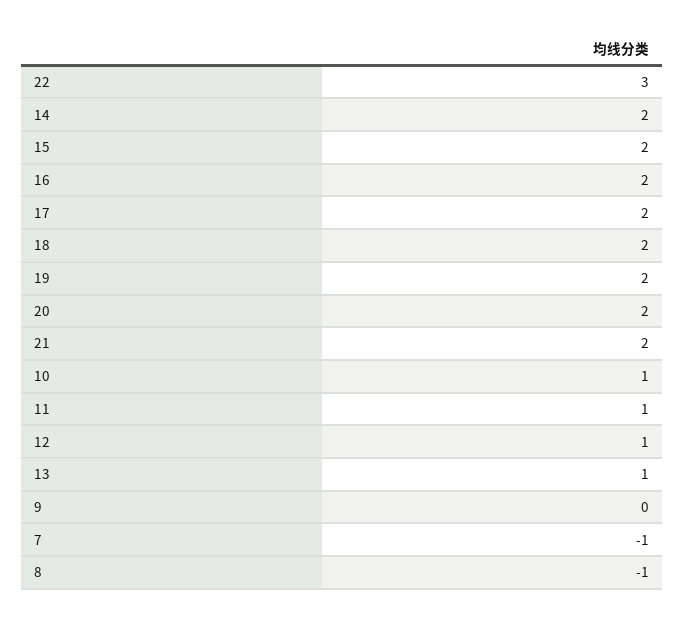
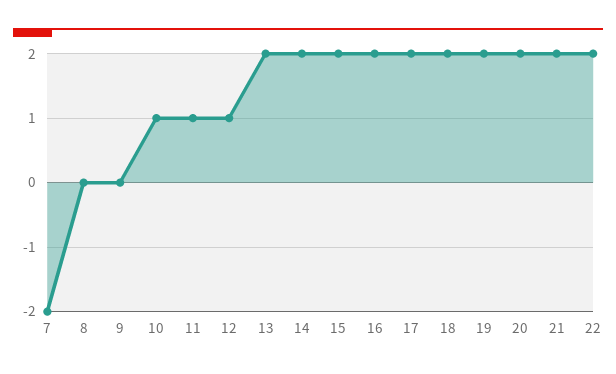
22: 3 -> 2
13: 1 -> 2
7: -1 -> -2
8: -1 -> 0

